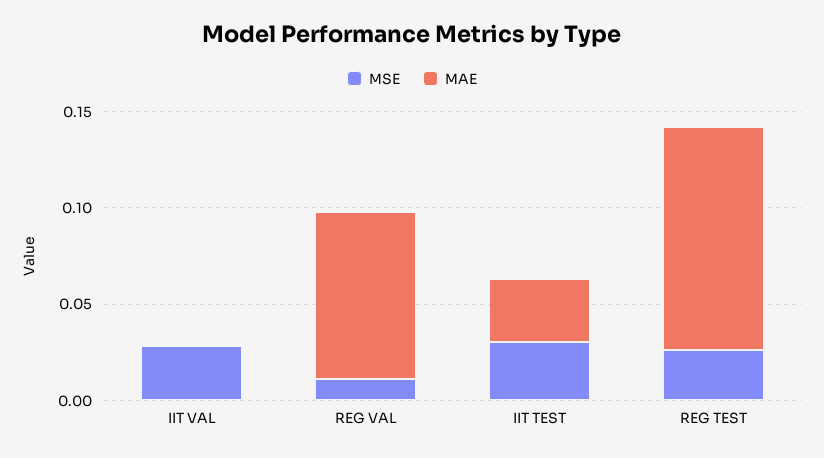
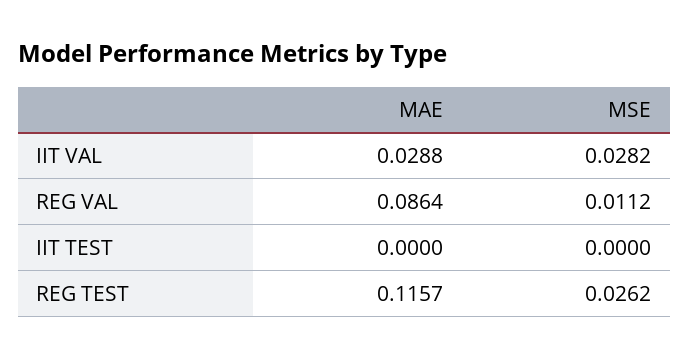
MAE, IIT VAL: 0 -> 0.0288
MSE, IIT TEST: 0.03 -> 0
MAE, IIT TEST: 0.03 -> 0

